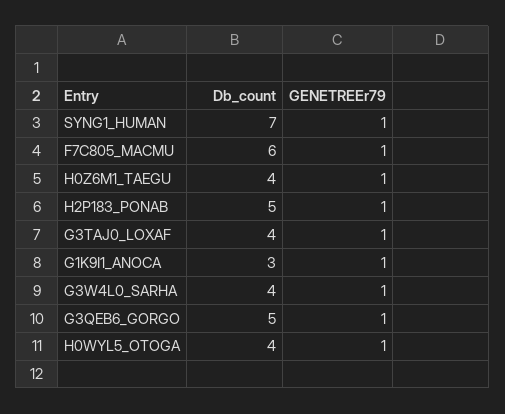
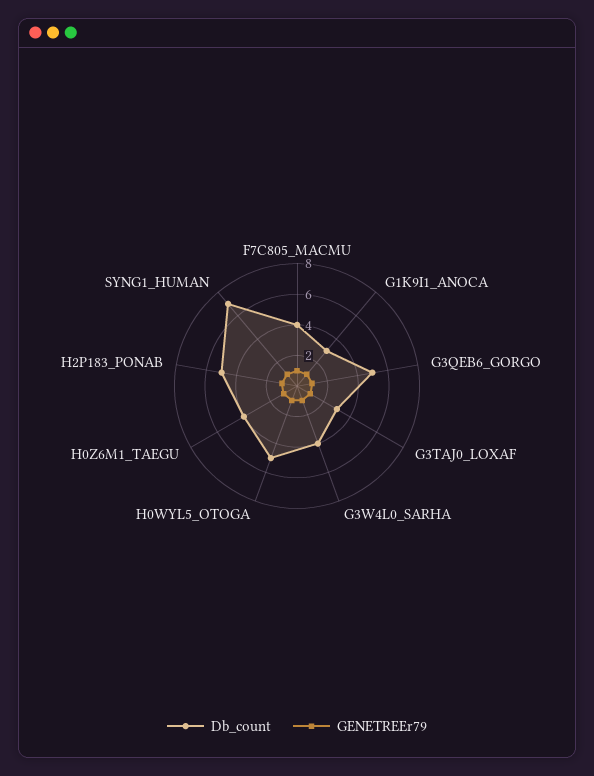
Db_count, F7C805_MACMU: 6 -> 4
Db_count, G3TAJ0_LOXAF: 4 -> 3
Db_count, H0WYL5_OTOGA: 4 -> 5

